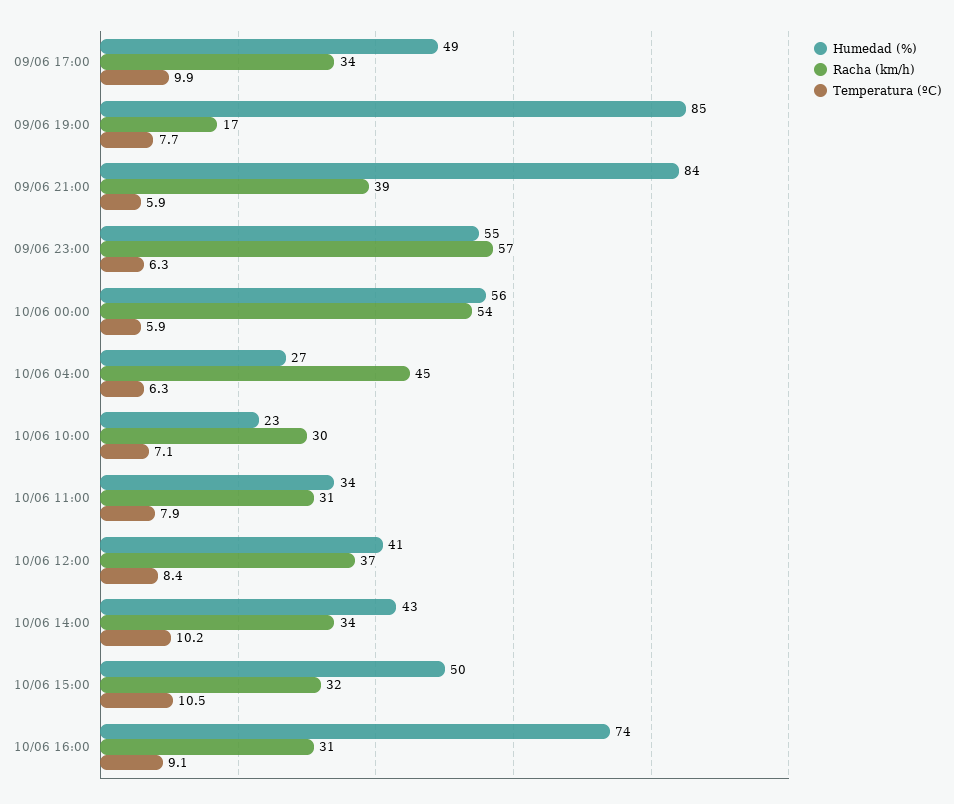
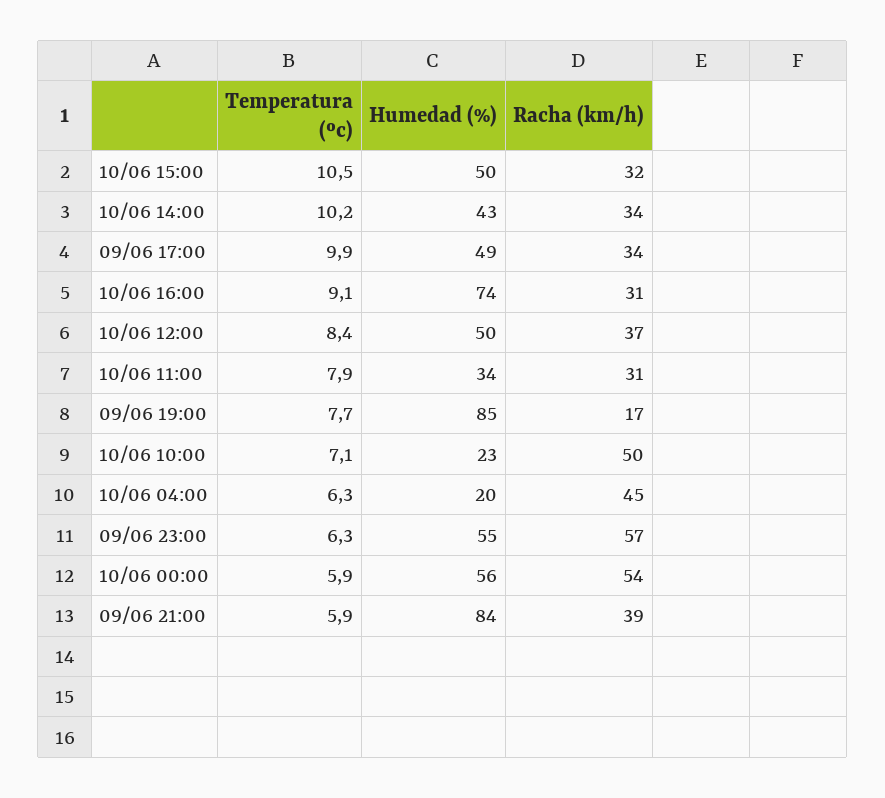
Humedad (%), 10/06 04:00: 27 -> 20
Racha (km/h), 10/06 10:00: 30 -> 50
Humedad (%), 10/06 12:00: 41 -> 50

